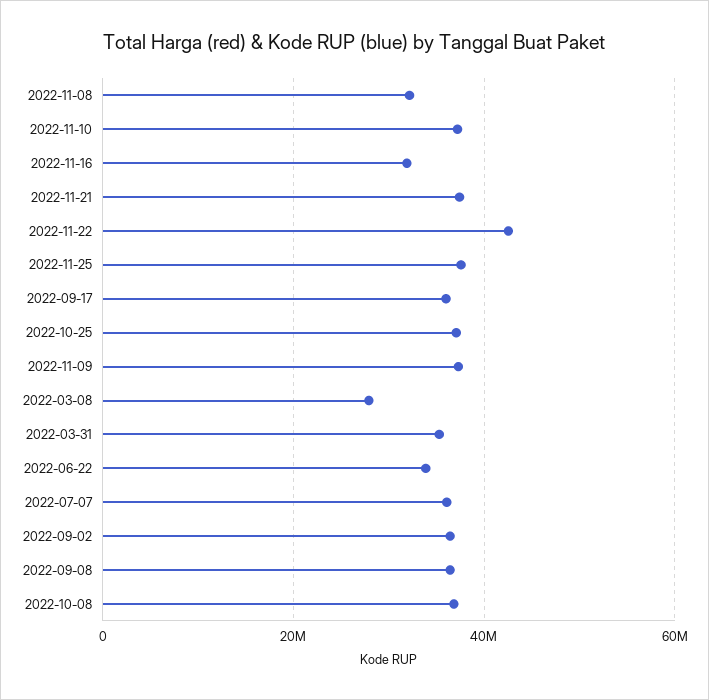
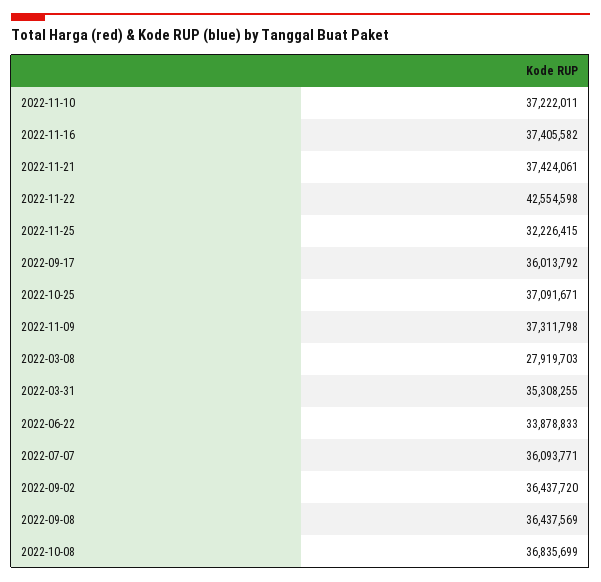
2022-11-08: 32000000 -> none
2022-11-16: 32000000 -> 37405582
2022-11-25: 38000000 -> 32226415

